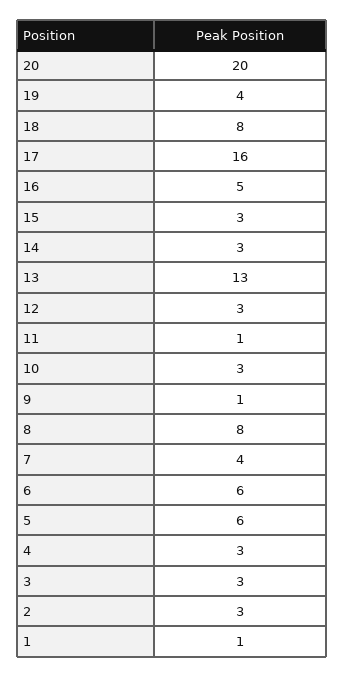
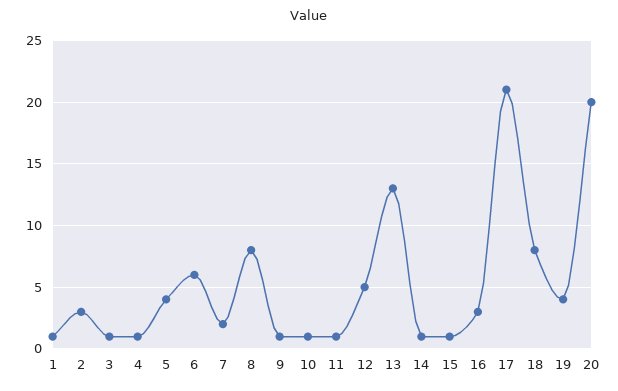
17: 16 -> 21
16: 5 -> 3
15: 3 -> 1
14: 3 -> 1
12: 3 -> 5
10: 3 -> 1
7: 4 -> 2
5: 6 -> 4
4: 3 -> 1
3: 3 -> 1

